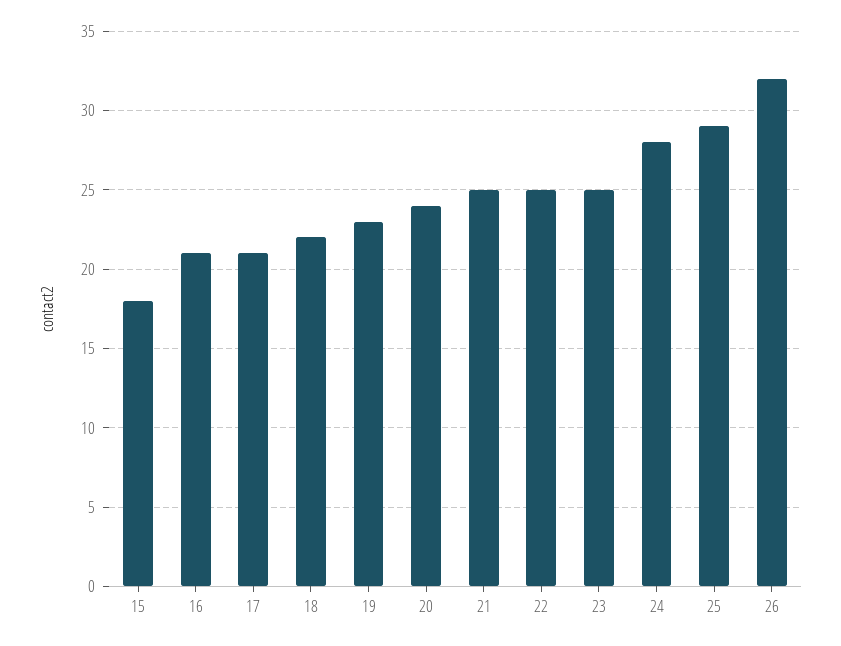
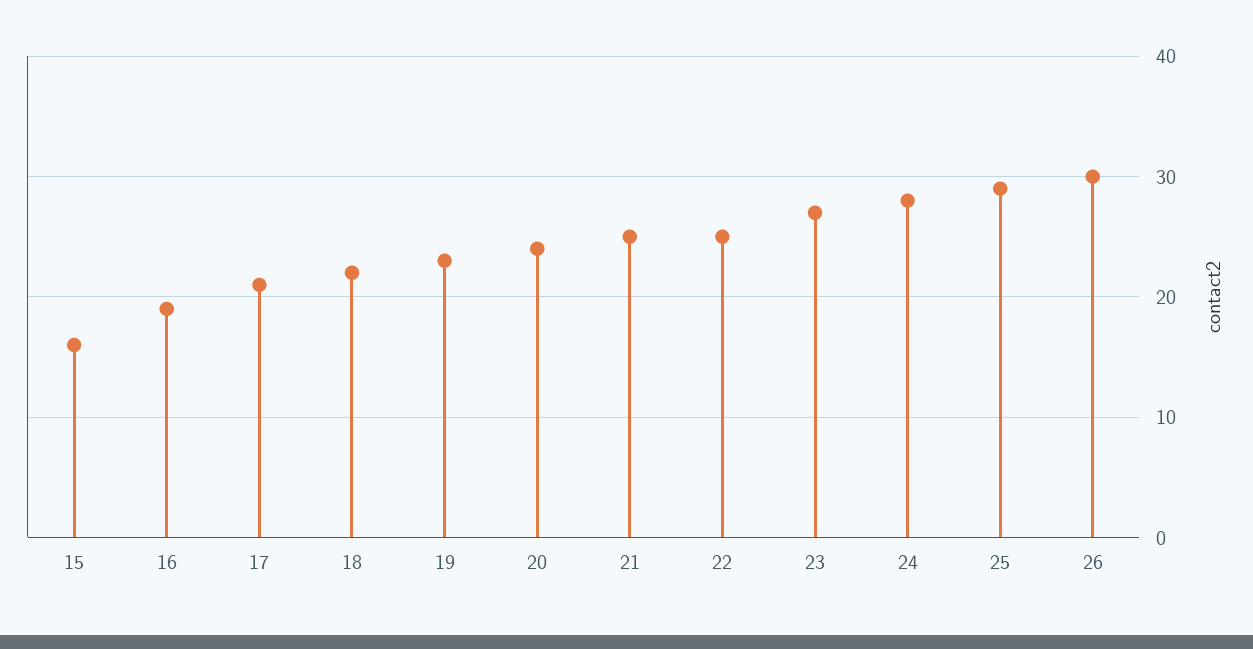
15: 18 -> 16
16: 21 -> 19
23: 25 -> 27
26: 32 -> 30

